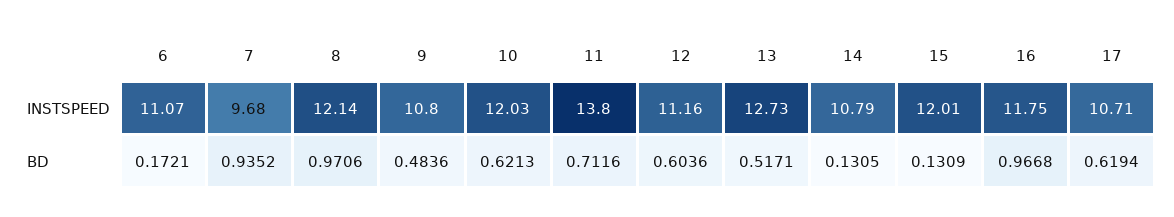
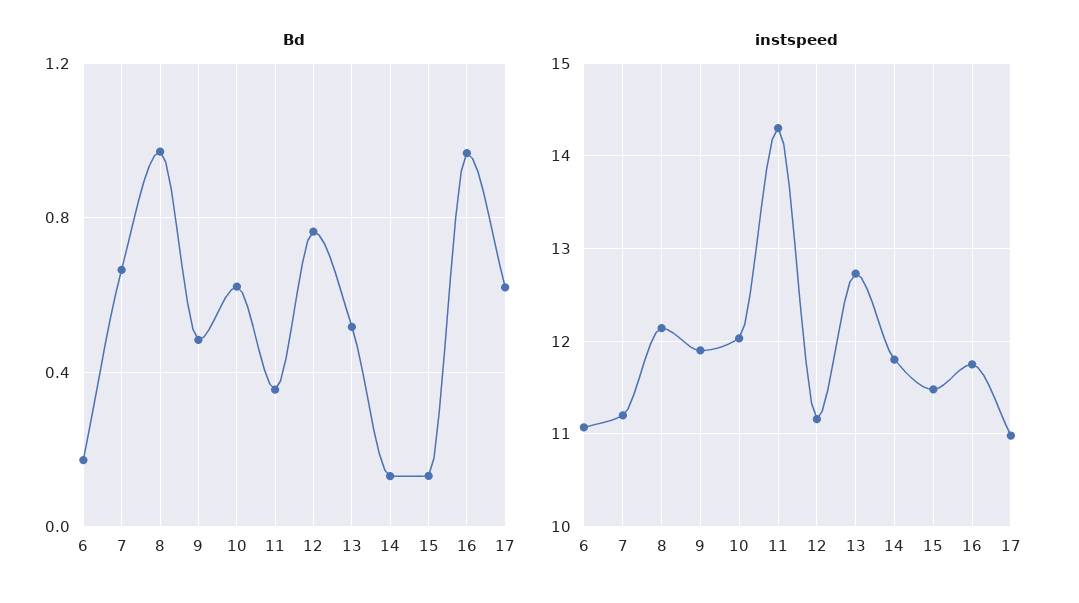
INSTSPEED, 7: 9.68 -> 11.2
INSTSPEED, 9: 10.8 -> 11.9
INSTSPEED, 11: 13.8 -> 14.3
INSTSPEED, 14: 10.79 -> 11.8
INSTSPEED, 15: 12.01 -> 11.5
INSTSPEED, 17: 10.71 -> 11
BD, 7: 0.9352 -> 0.65
BD, 11: 0.7116 -> 0.35
BD, 12: 0.6036 -> 0.75

